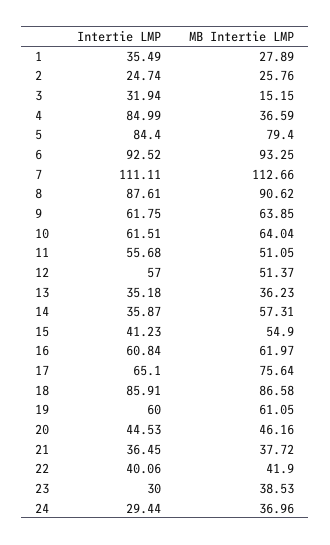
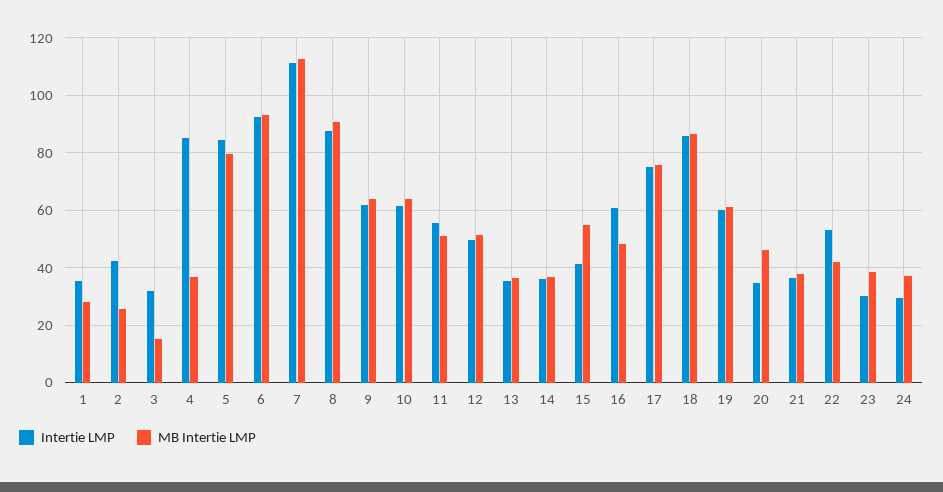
Intertie LMP, 2: 24.74 -> 42.5
Intertie LMP, 12: 57 -> 50
MB Intertie LMP, 14: 57.31 -> 37.5
MB Intertie LMP, 16: 61.97 -> 47.5
Intertie LMP, 17: 65.1 -> 75
Intertie LMP, 20: 44.53 -> 35
Intertie LMP, 22: 40.06 -> 52.5

